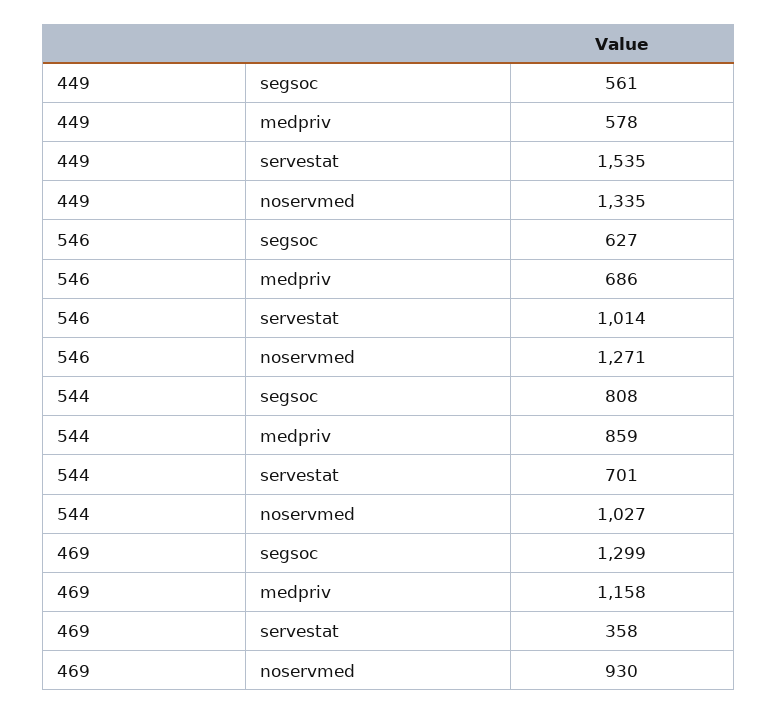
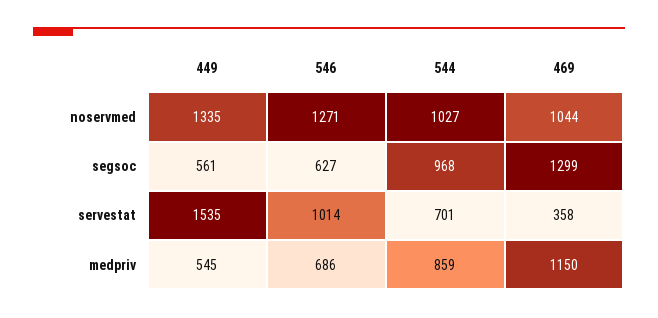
449, medpriv: 578 -> 545
544, segsoc: 808 -> 968
469, medpriv: 1158 -> 1150
469, noservmed: 930 -> 1044

